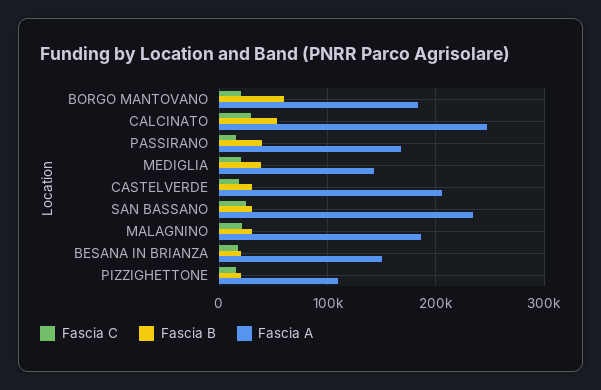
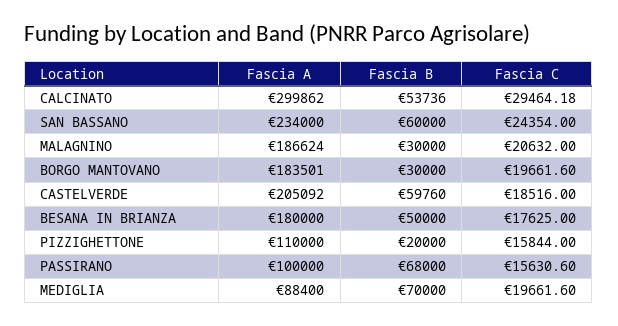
Fascia B, BORGO MANTOVANO: 60000 -> 30000
Fascia A, CALCINATO: 250000 -> 299862
Fascia B, PASSIRANO: 40000 -> 68000
Fascia A, PASSIRANO: 170000 -> 100000
Fascia B, MEDIGLIA: 40000 -> 70000
Fascia A, MEDIGLIA: 140000 -> 88400
Fascia B, CASTELVERDE: 30000 -> 59760
Fascia B, SAN BASSANO: 30000 -> 60000
Fascia B, BESANA IN BRIANZA: 20000 -> 50000
Fascia A, BESANA IN BRIANZA: 150000 -> 180000

